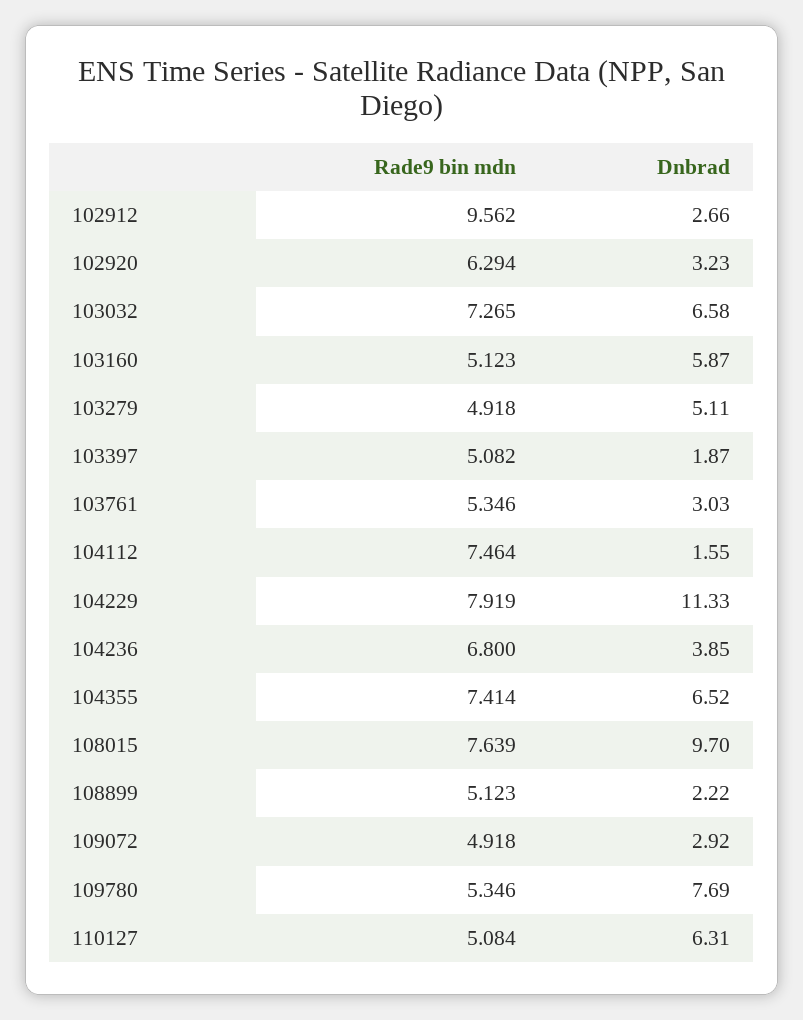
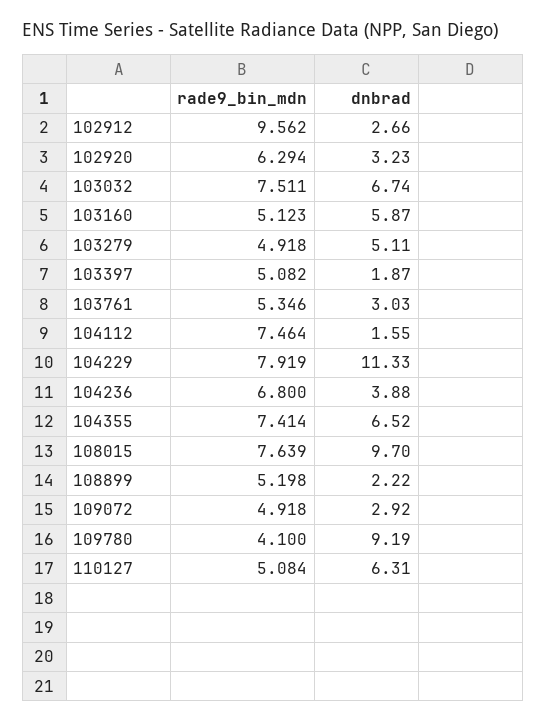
Rade9 bin mdn, 103032: 7.265 -> 7.511
Dnbrad, 103032: 6.58 -> 6.74
Dnbrad, 104236: 3.85 -> 3.88
Rade9 bin mdn, 108899: 5.123 -> 5.198
Rade9 bin mdn, 109780: 5.346 -> 4.1
Dnbrad, 109780: 7.69 -> 9.19

